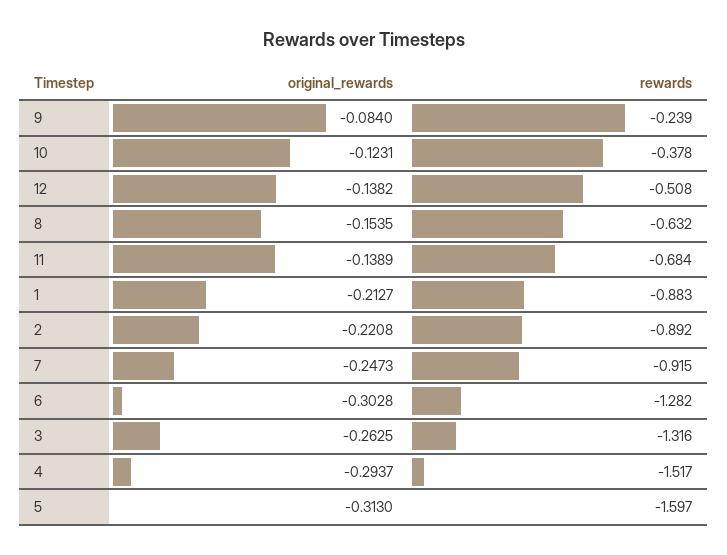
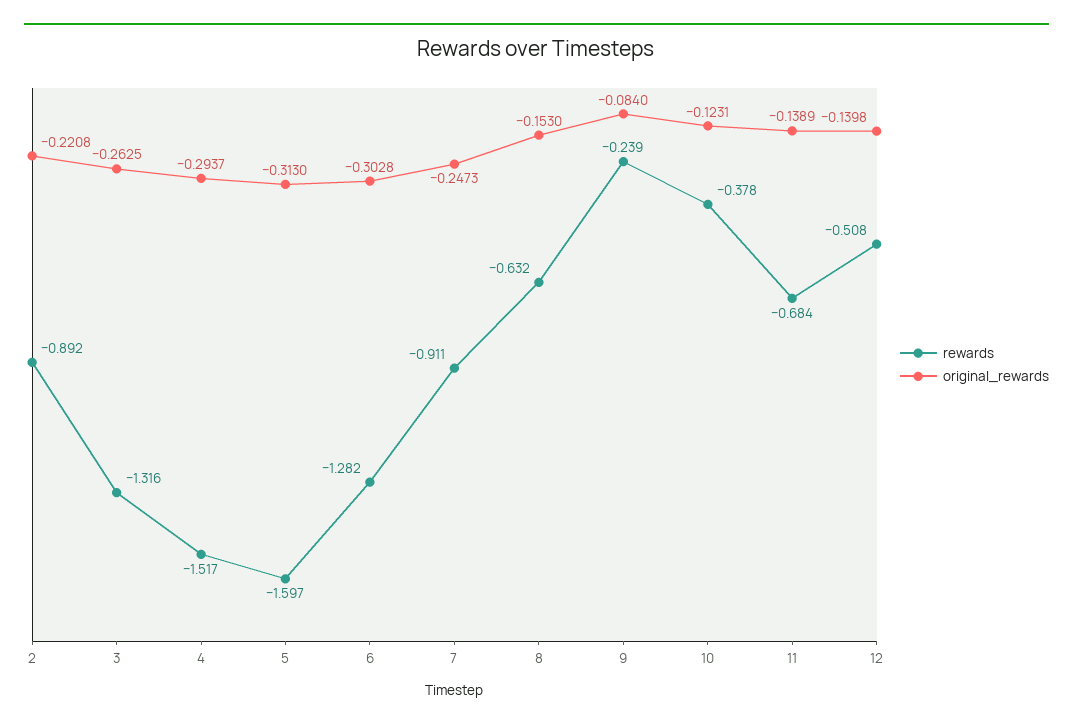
original_rewards, 12: -0.1382 -> -0.1398
original_rewards, 8: -0.1535 -> -0.153
original_rewards, 1: -0.2127 -> none
rewards, 1: -0.883 -> none
rewards, 7: -0.915 -> -0.911

